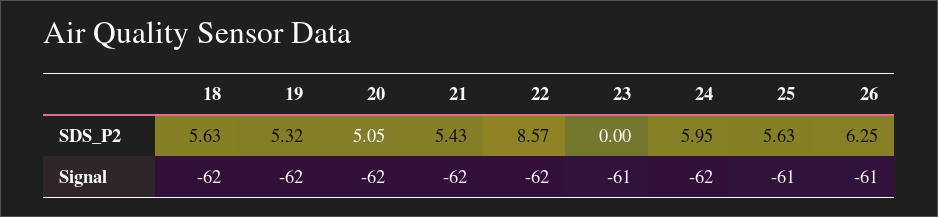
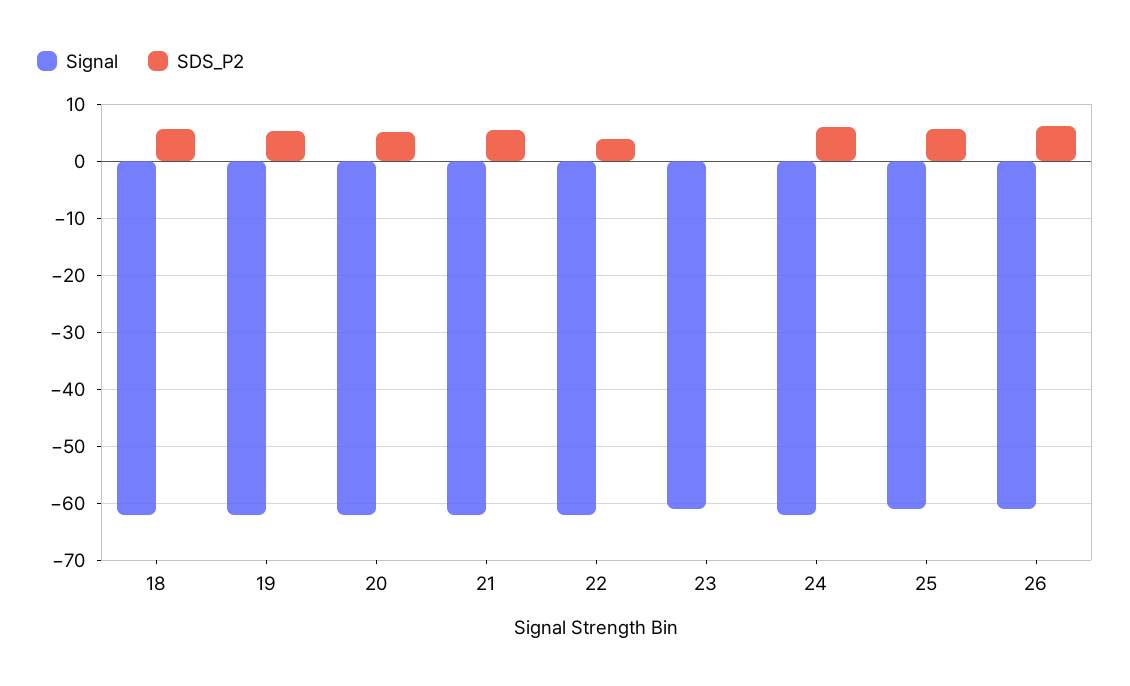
SDS_P2, 22: 8.57 -> 4

